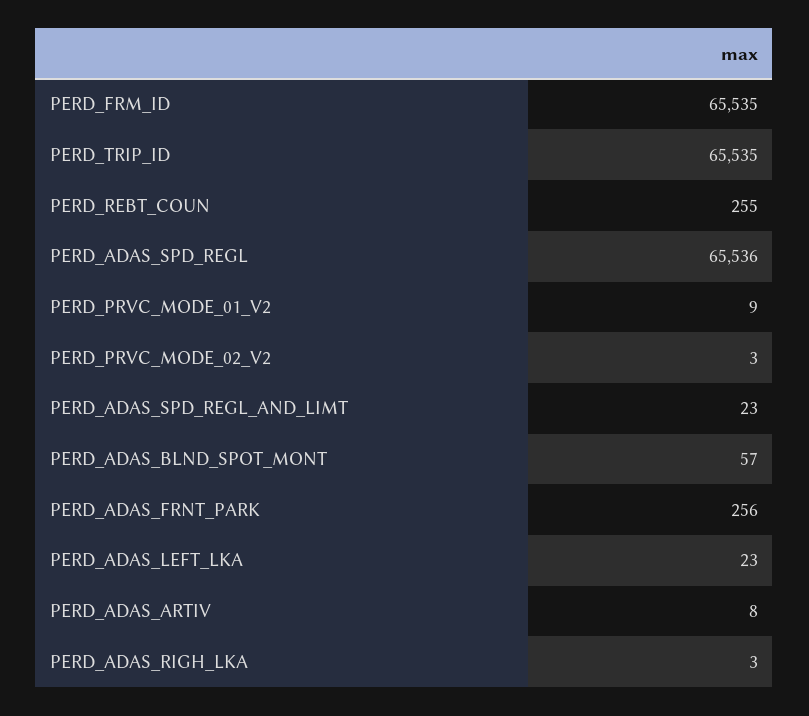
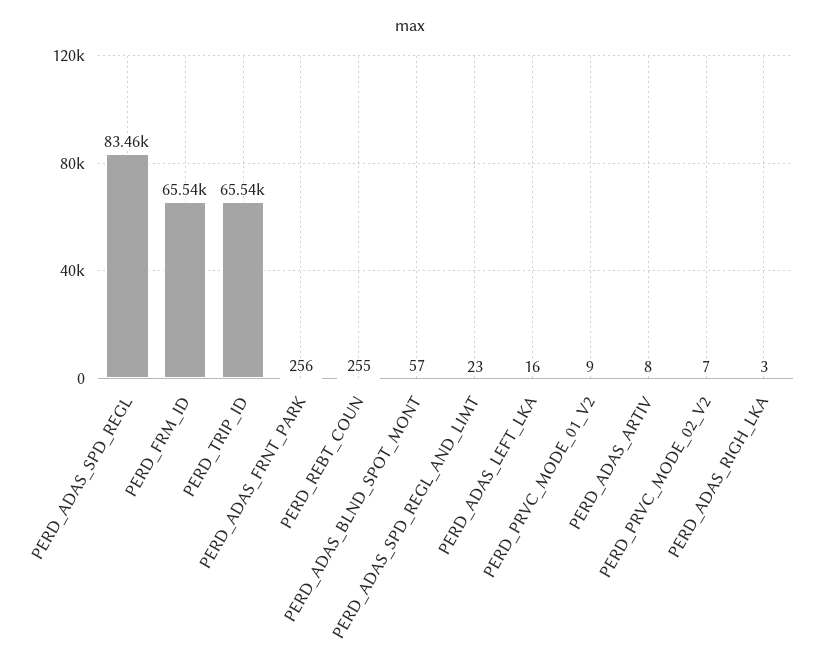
PERD_ADAS_SPD_REGL: 65536 -> 83460
PERD_PRVC_MODE_02_V2: 3 -> 7
PERD_ADAS_LEFT_LKA: 23 -> 16

